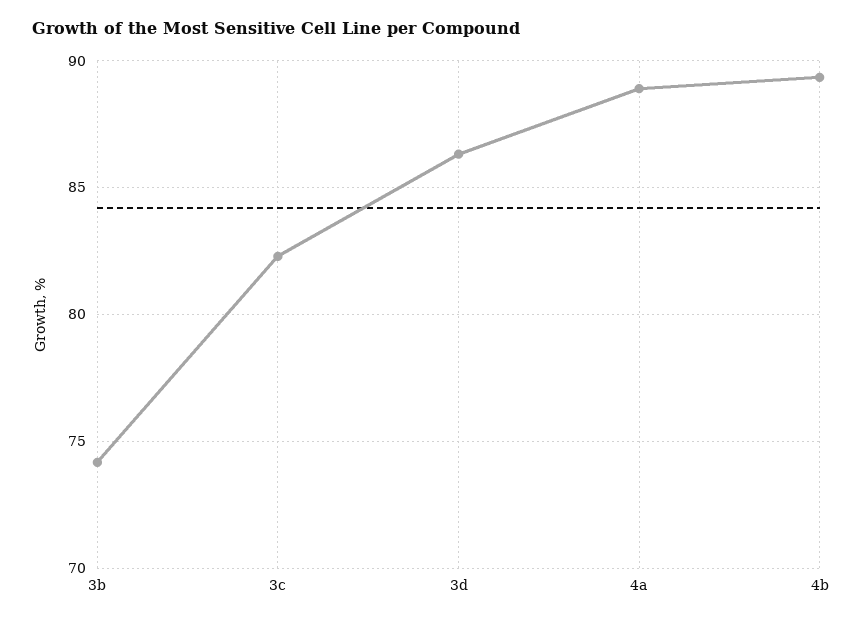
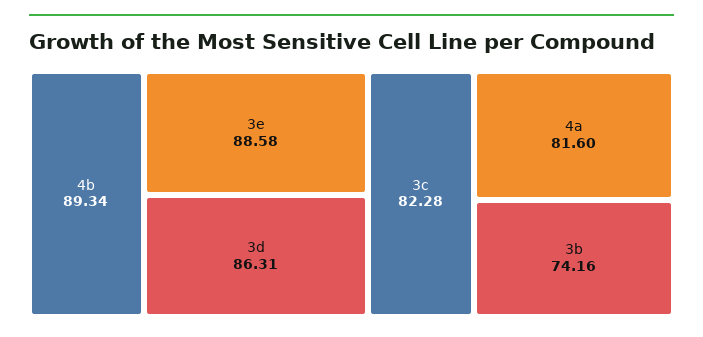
4a: 89 -> 81.6
3e: none -> 88.58

